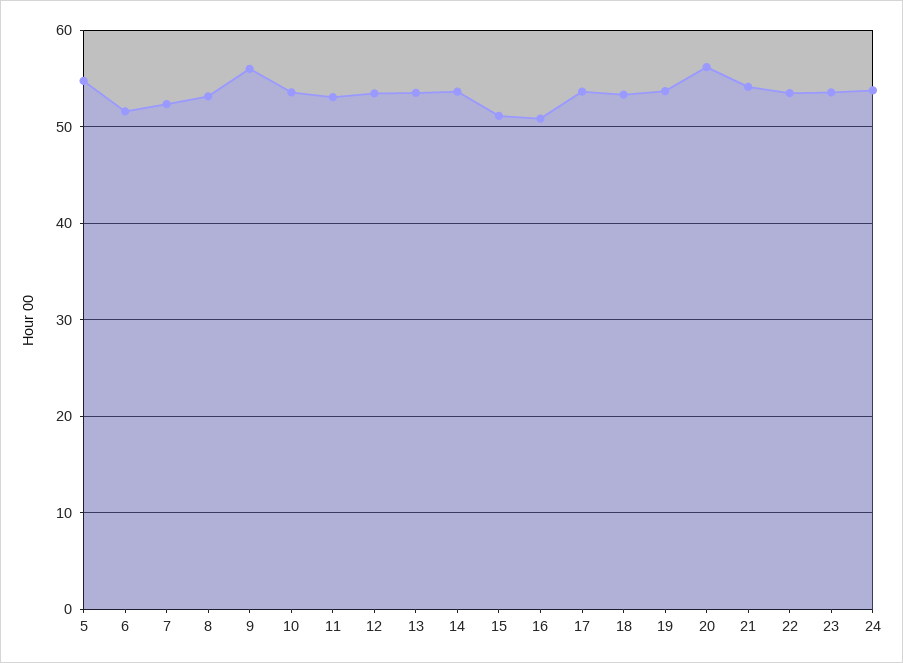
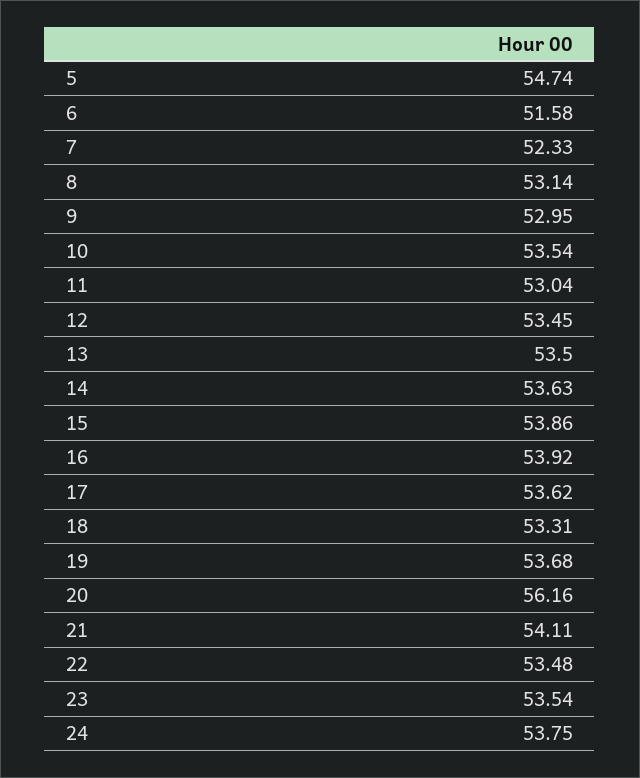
9: 56 -> 52.95
15: 51 -> 53.86
16: 51 -> 53.92

